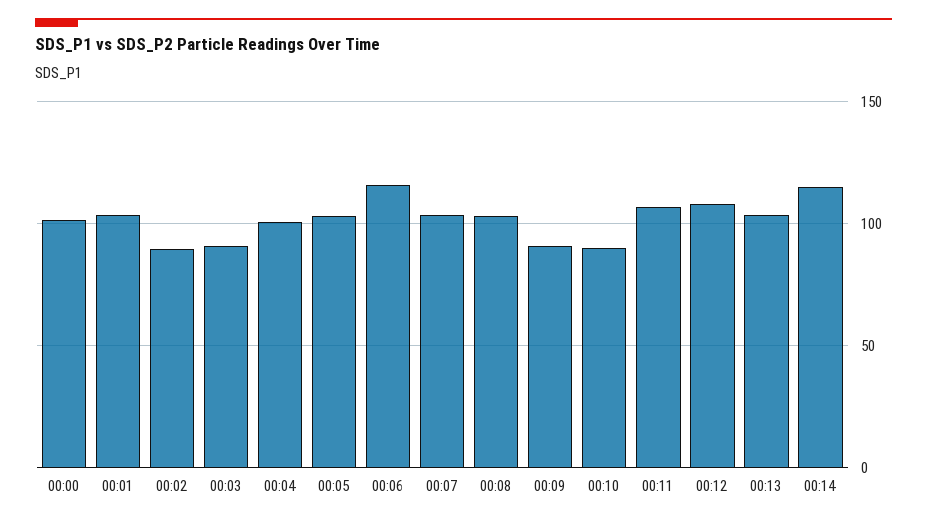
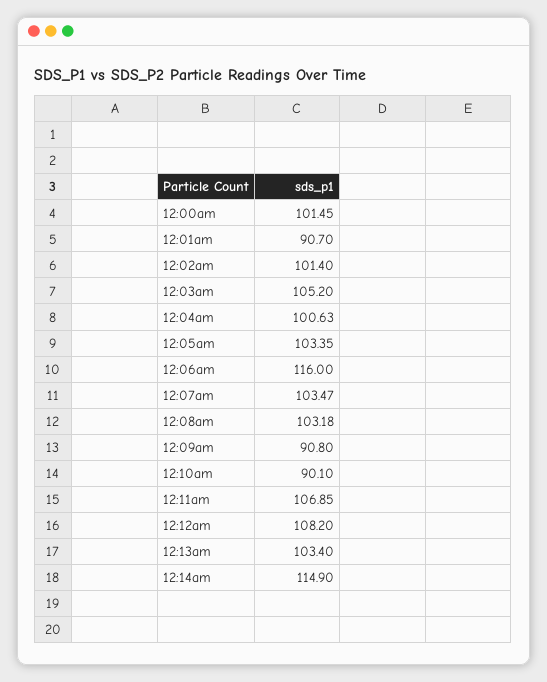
00:01: 105 -> 90.7
00:02: 90 -> 101.4
00:03: 90 -> 105.2

